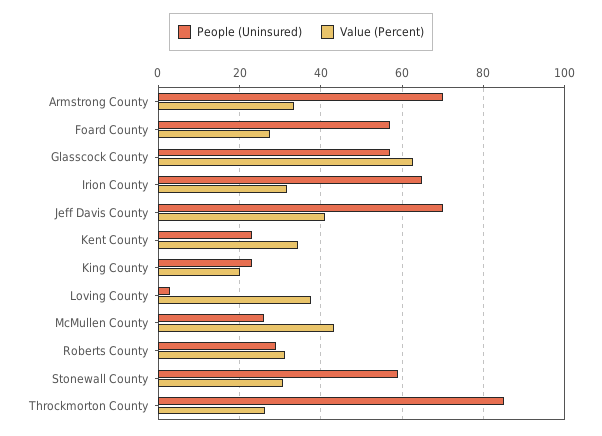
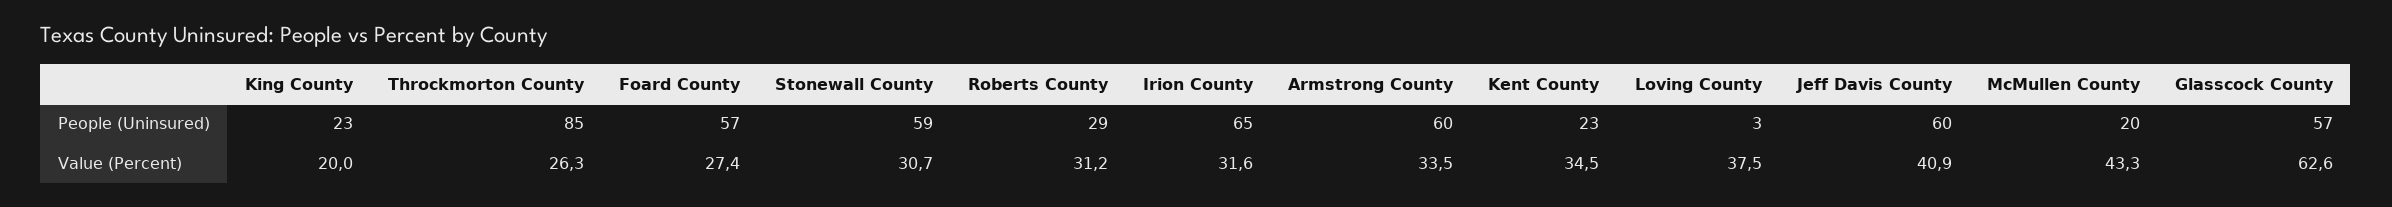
People (Uninsured), Armstrong County: 70 -> 60
People (Uninsured), Jeff Davis County: 70 -> 60
People (Uninsured), McMullen County: 26 -> 20

